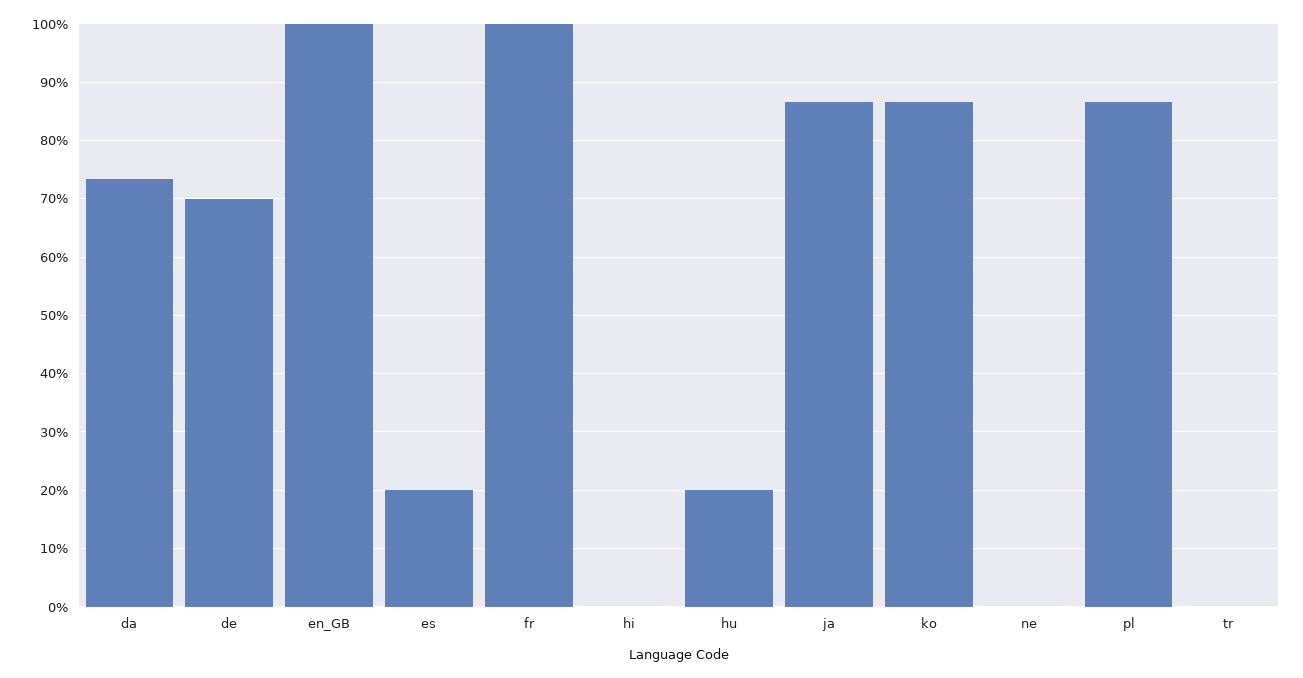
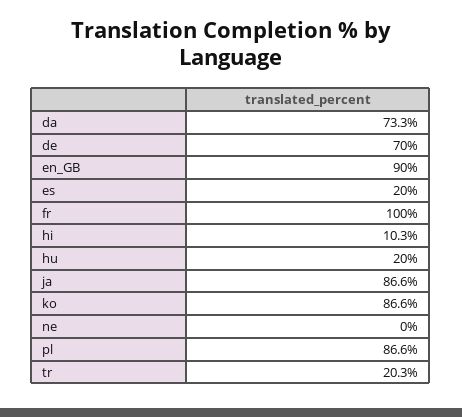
en_GB: 100 -> 90
hi: 0 -> 10.3
tr: 0 -> 20.3

